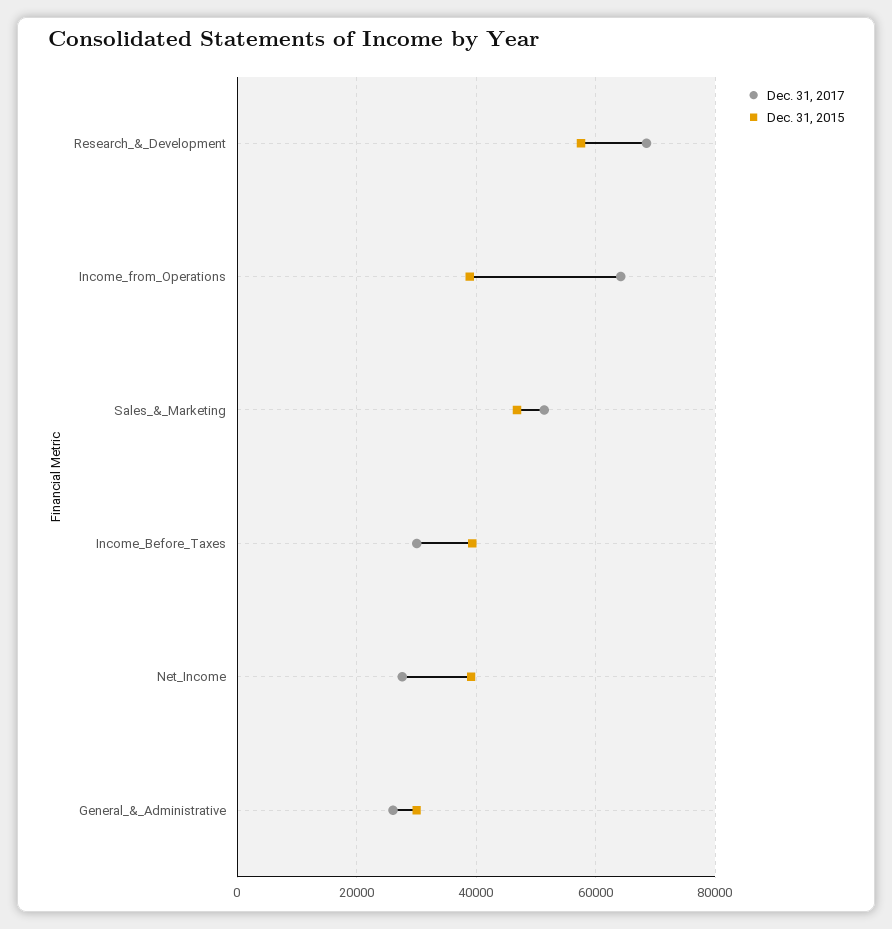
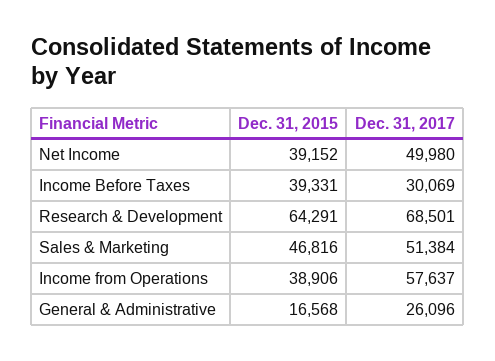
Dec. 31, 2015, Research_&_Development: 58000 -> 64291
Dec. 31, 2017, Income_from_Operations: 64000 -> 57637
Dec. 31, 2017, Net_Income: 28000 -> 49980
Dec. 31, 2015, General_&_Administrative: 30000 -> 16568

